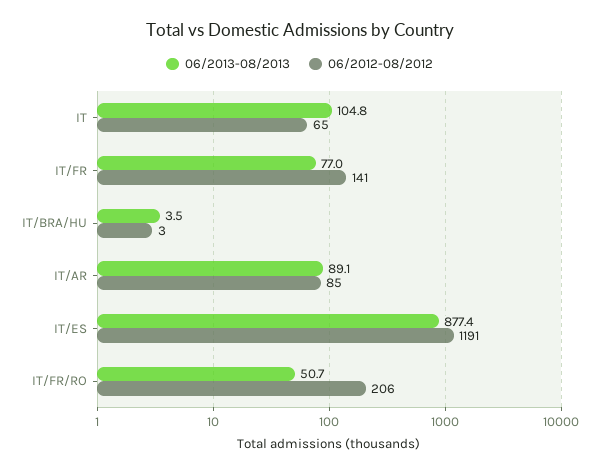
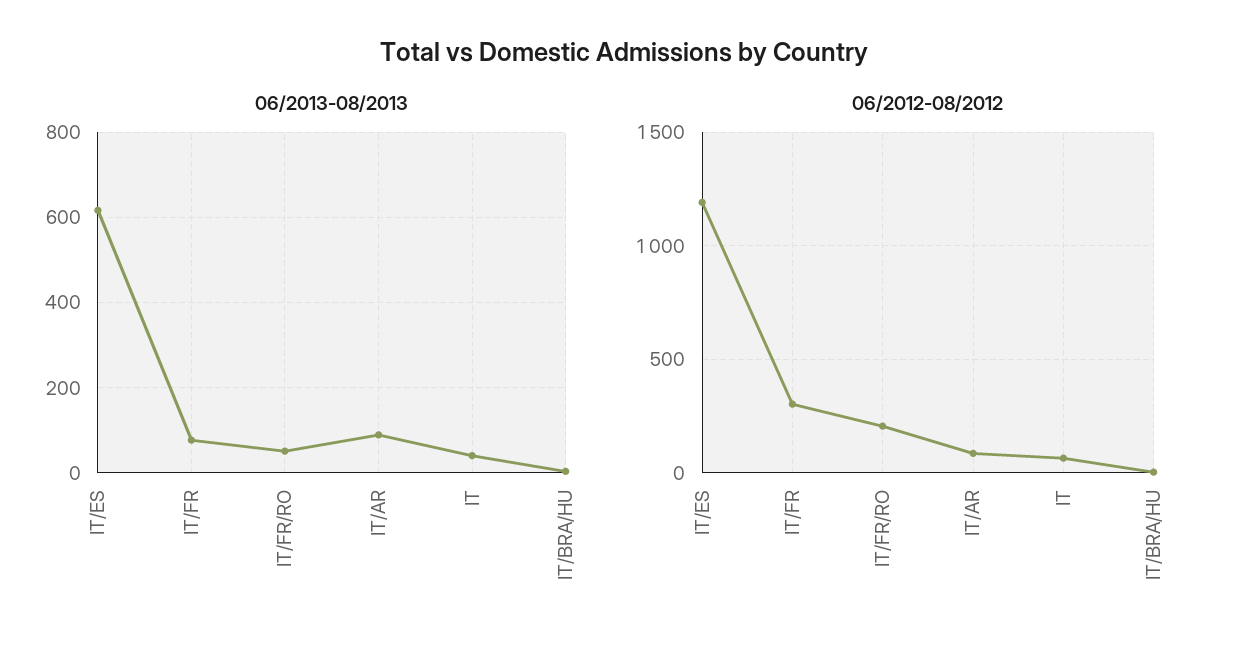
06/2013-08/2013, IT: 104.8 -> 40
06/2012-08/2012, IT/FR: 141 -> 300
06/2013-08/2013, IT/ES: 877.4 -> 620

